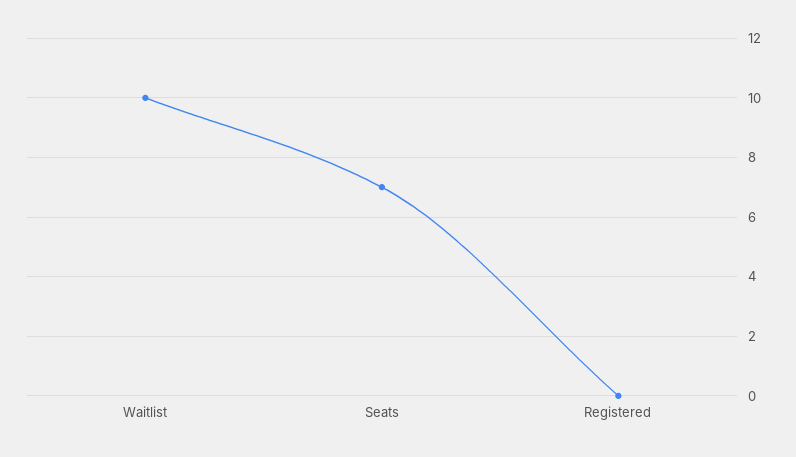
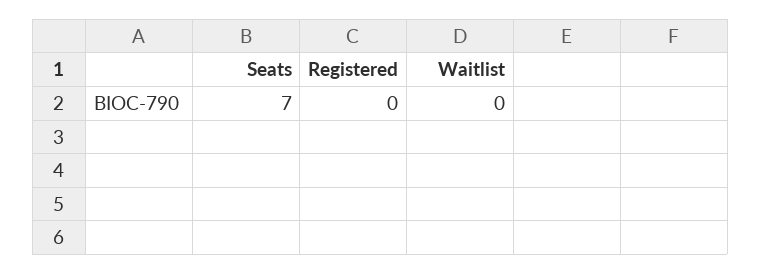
Waitlist: 10 -> 0

